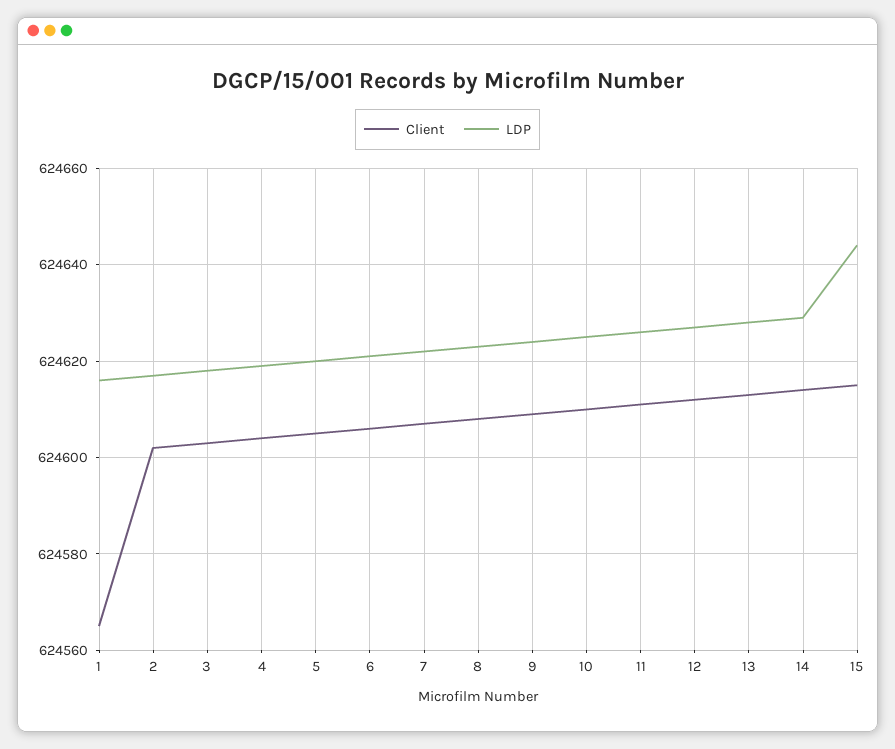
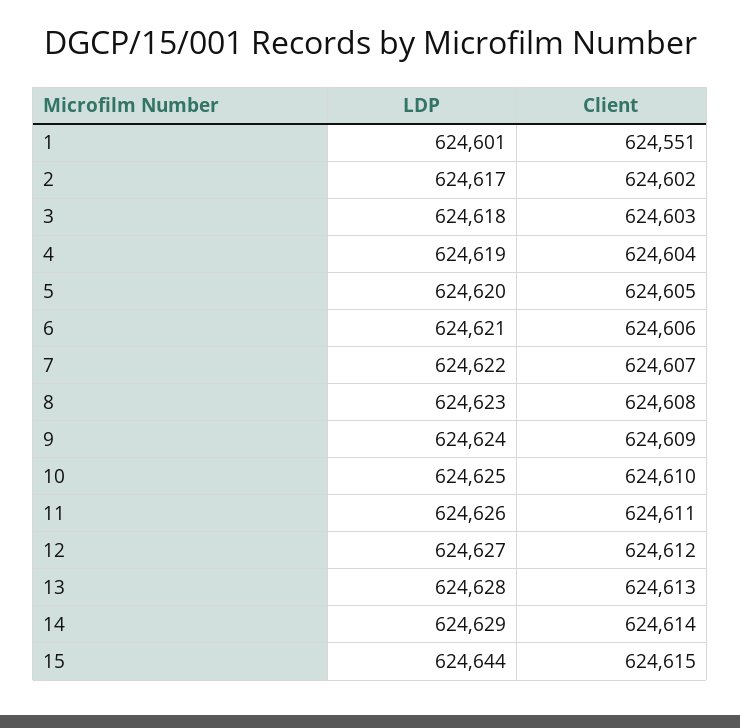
Client, 1: 624565 -> 624551
LDP, 1: 624615 -> 624601

